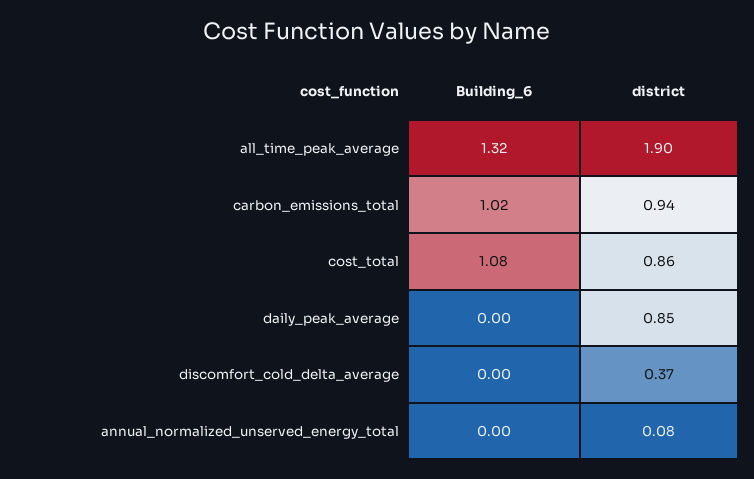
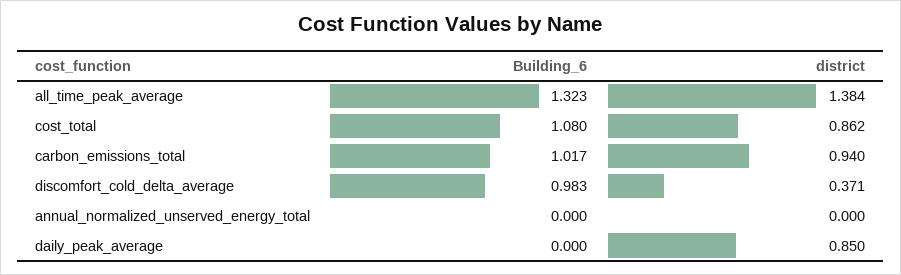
district, all_time_peak_average: 1.9 -> 1.384
Building_6, discomfort_cold_delta_average: 0 -> 0.983
district, annual_normalized_unserved_energy_total: 0.08 -> 0

